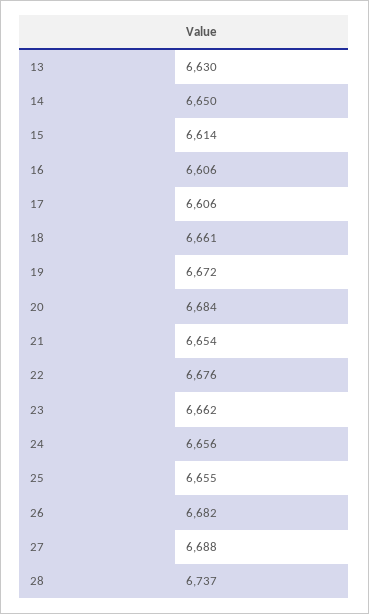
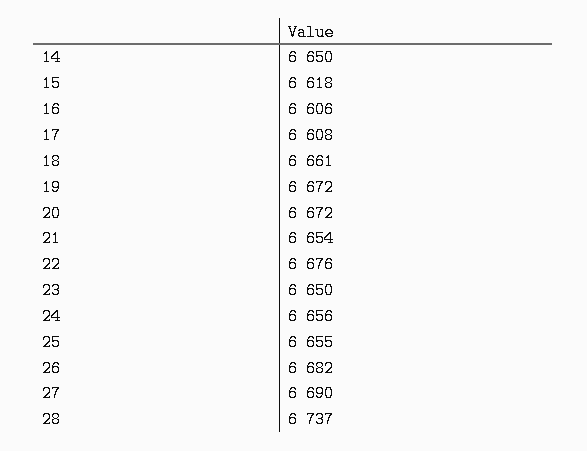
13: 6630 -> none
15: 6614 -> 6618
17: 6606 -> 6608
20: 6684 -> 6672
23: 6662 -> 6650
27: 6688 -> 6690

